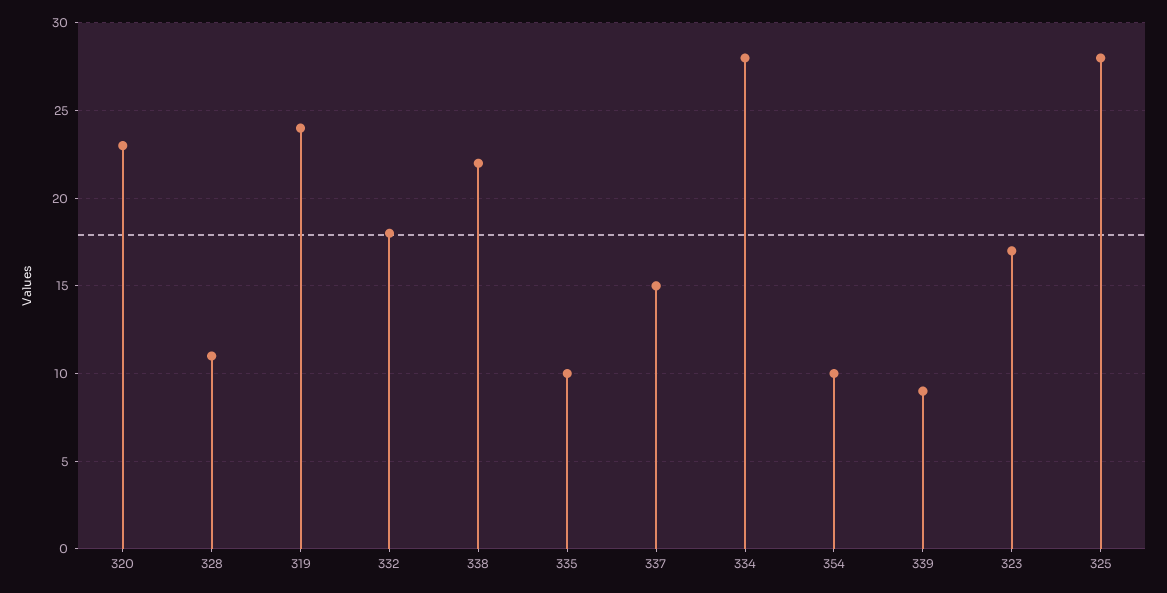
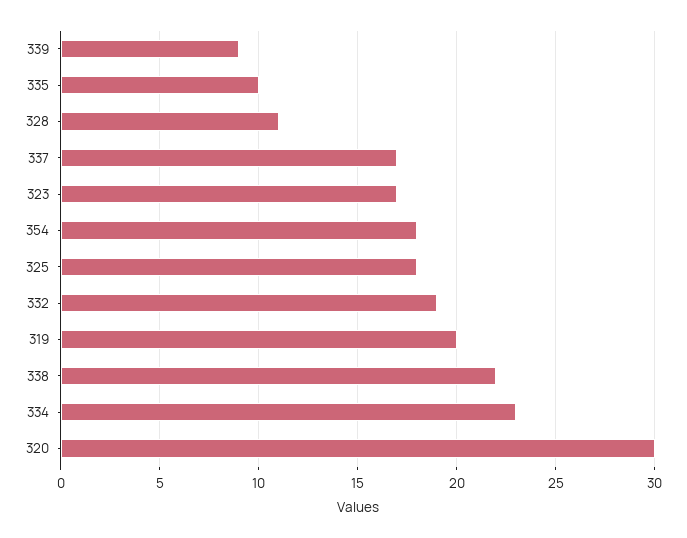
320: 23 -> 30
319: 24 -> 20
332: 18 -> 19
337: 15 -> 17
334: 28 -> 23
354: 10 -> 18
325: 28 -> 18

